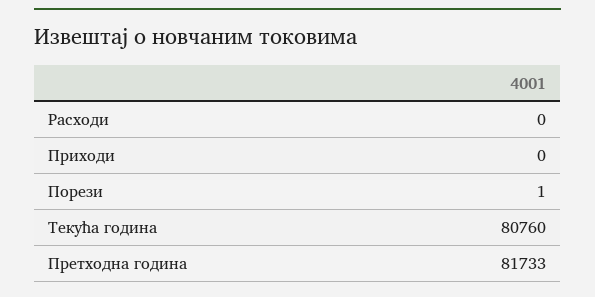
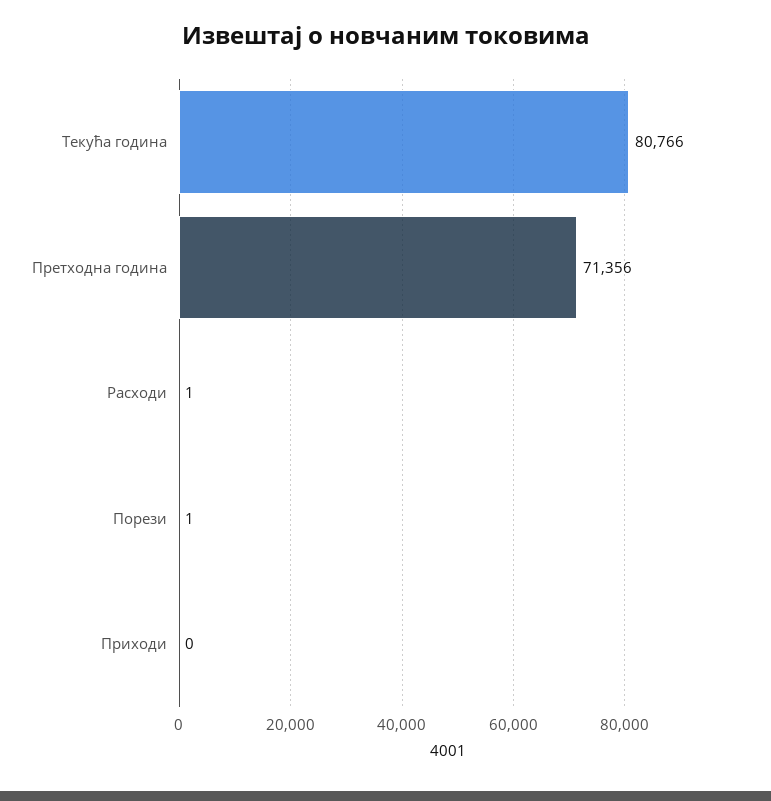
Расходи: 0 -> 1
Текућа година: 80760 -> 80766
Претходна година: 81733 -> 71356

